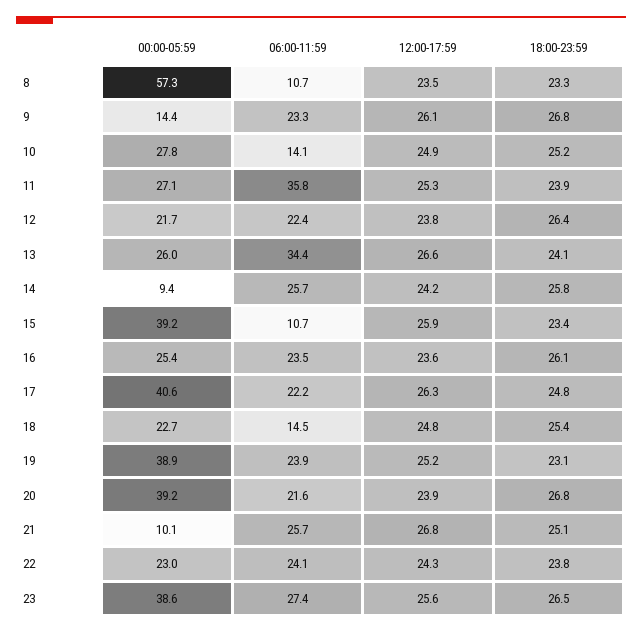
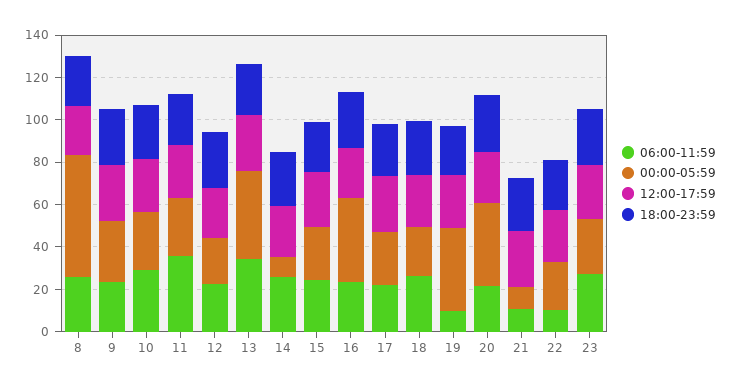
06:00-11:59, 8: 10.7 -> 25
00:00-05:59, 9: 14.4 -> 30
06:00-11:59, 10: 14.1 -> 30
00:00-05:59, 13: 26 -> 40
00:00-05:59, 15: 39.2 -> 25
06:00-11:59, 15: 10.7 -> 25
00:00-05:59, 16: 25.4 -> 40
00:00-05:59, 17: 40.6 -> 25
06:00-11:59, 18: 14.5 -> 25
06:00-11:59, 19: 23.9 -> 10
06:00-11:59, 21: 25.7 -> 10
06:00-11:59, 22: 24.1 -> 10
00:00-05:59, 23: 38.6 -> 25

